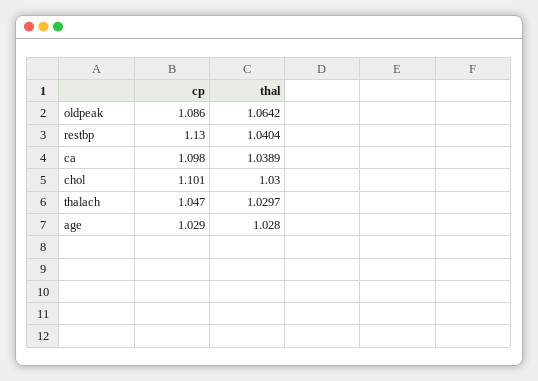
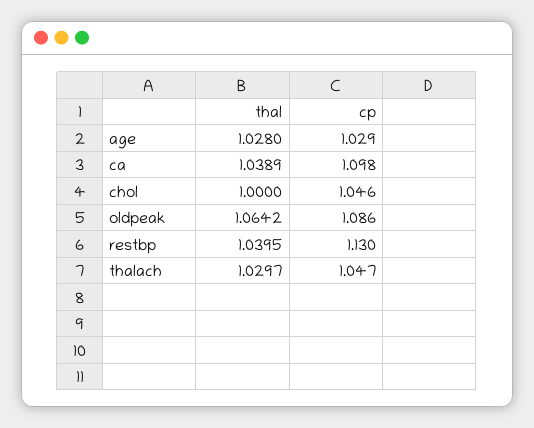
thal, restbp: 1.0404 -> 1.0395
cp, chol: 1.101 -> 1.046
thal, chol: 1.03 -> 1

